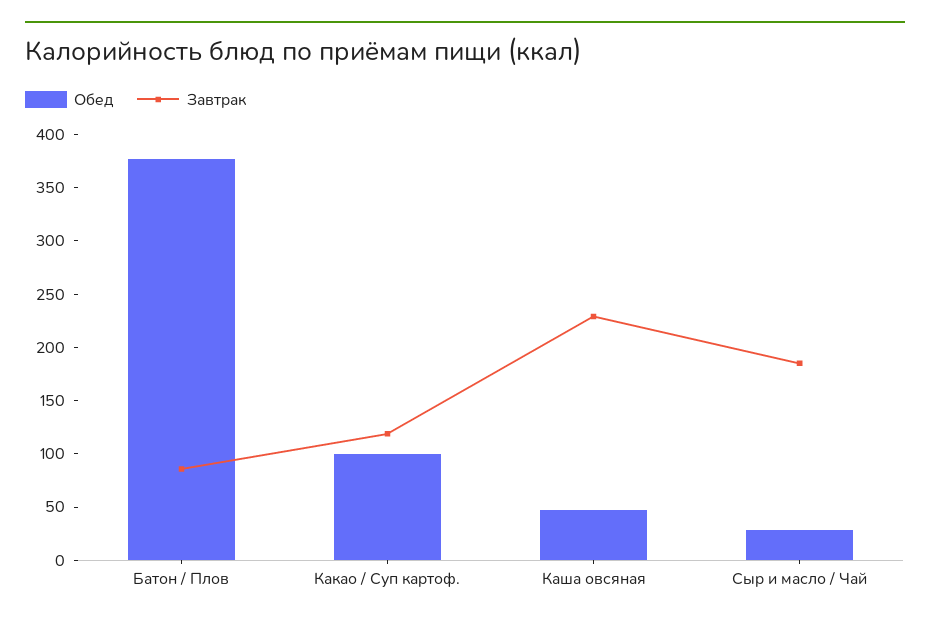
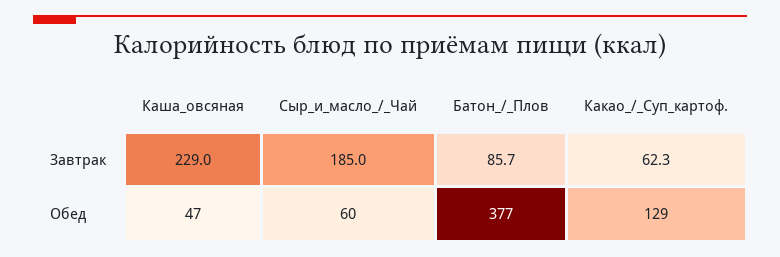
Обед, Какао / Суп картоф.: 100 -> 129
Завтрак, Какао / Суп картоф.: 120 -> 62.3
Обед, Сыр и масло / Чай: 30 -> 60

